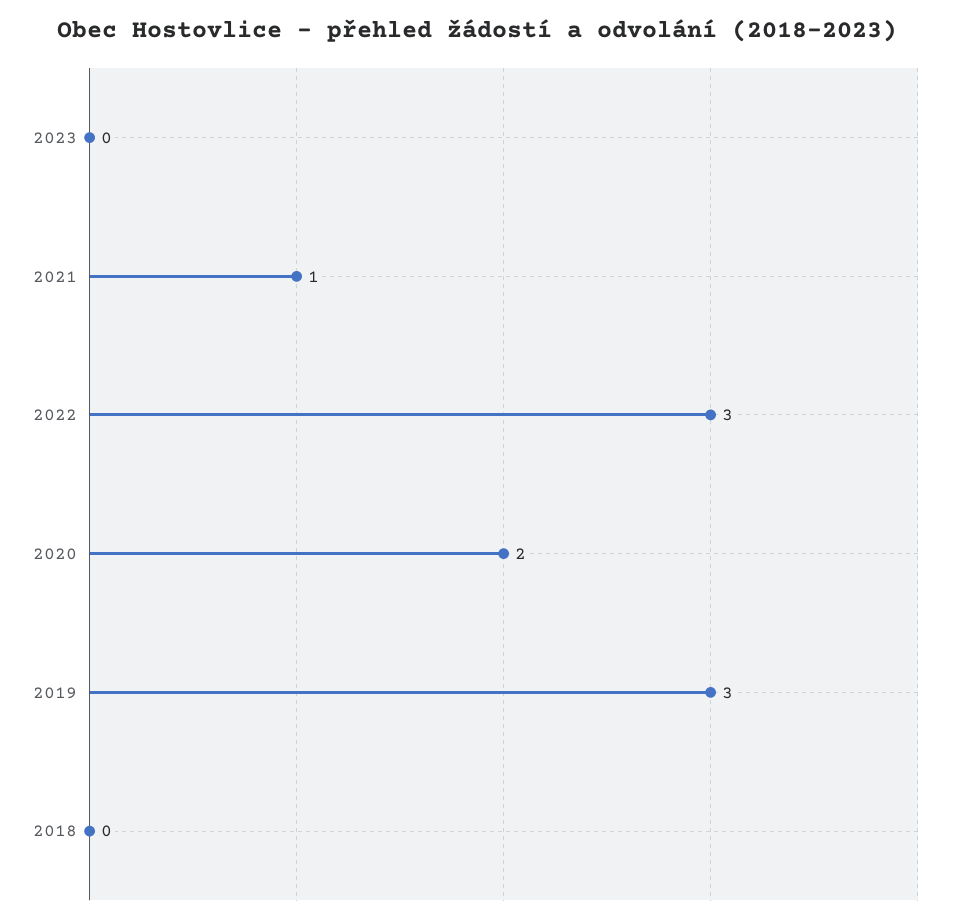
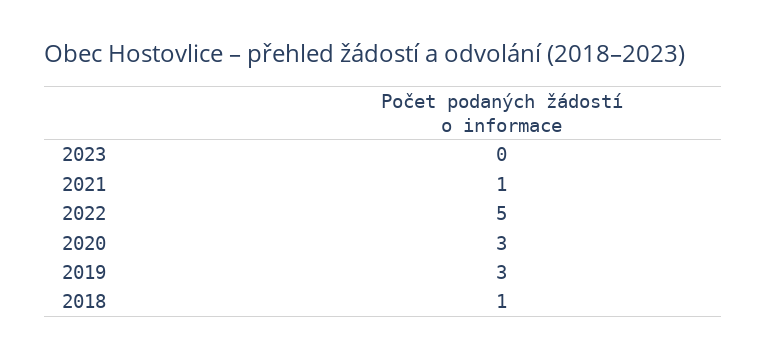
2022: 3 -> 5
2020: 2 -> 3
2018: 0 -> 1

